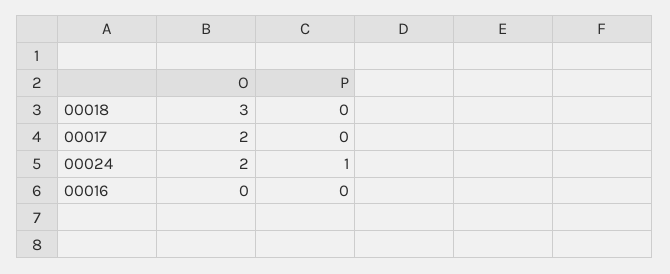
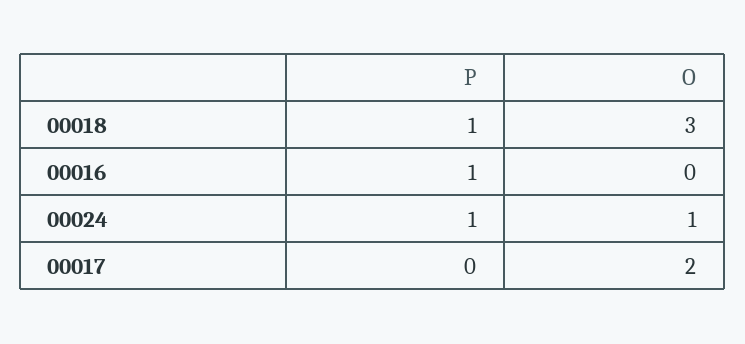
P, 00018: 0 -> 1
O, 00024: 2 -> 1
P, 00016: 0 -> 1

